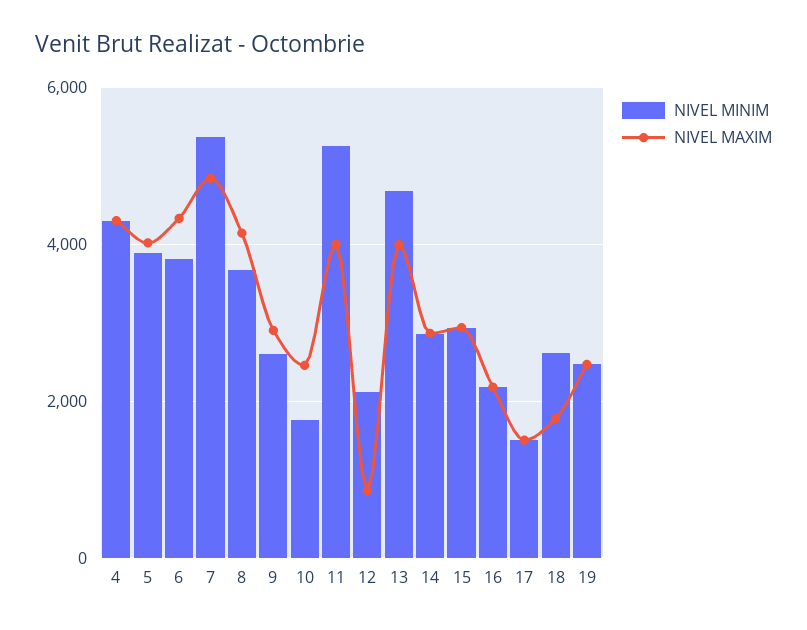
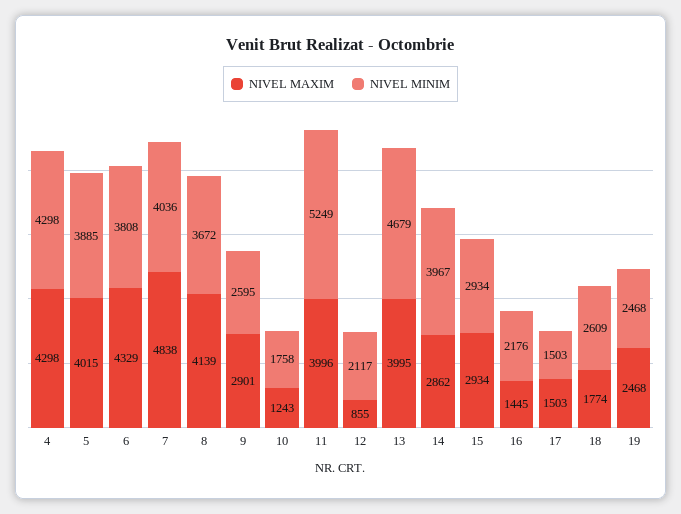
NIVEL MINIM, 7: 5400 -> 4036
NIVEL MAXIM, 10: 2400 -> 1243
NIVEL MINIM, 14: 2800 -> 3967
NIVEL MAXIM, 16: 2200 -> 1445

